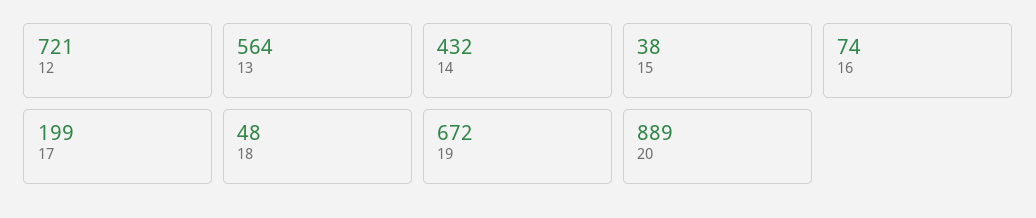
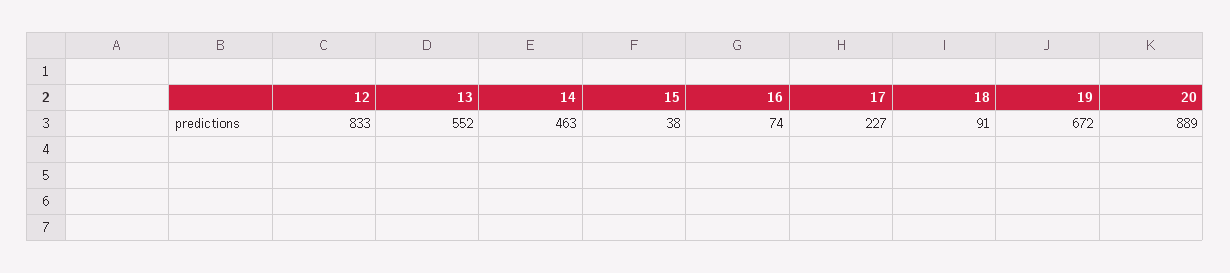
12: 721 -> 833
13: 564 -> 552
14: 432 -> 463
17: 199 -> 227
18: 48 -> 91

